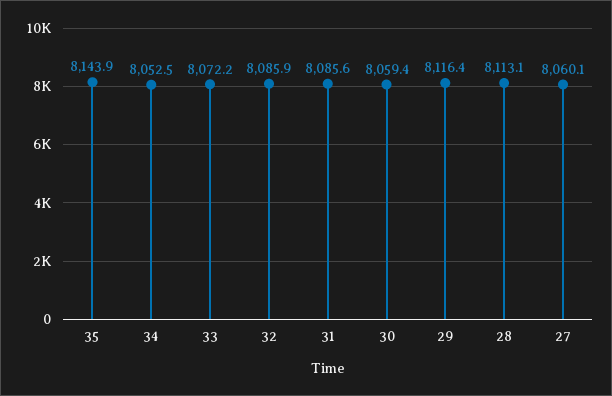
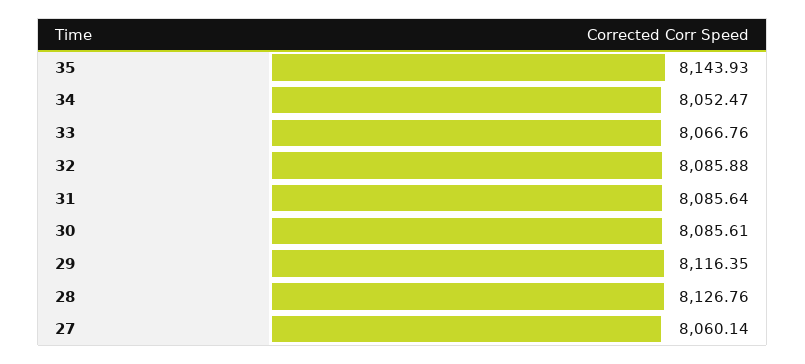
33: 8072.2 -> 8066.76
30: 8059.4 -> 8085.61
28: 8113.1 -> 8126.76

